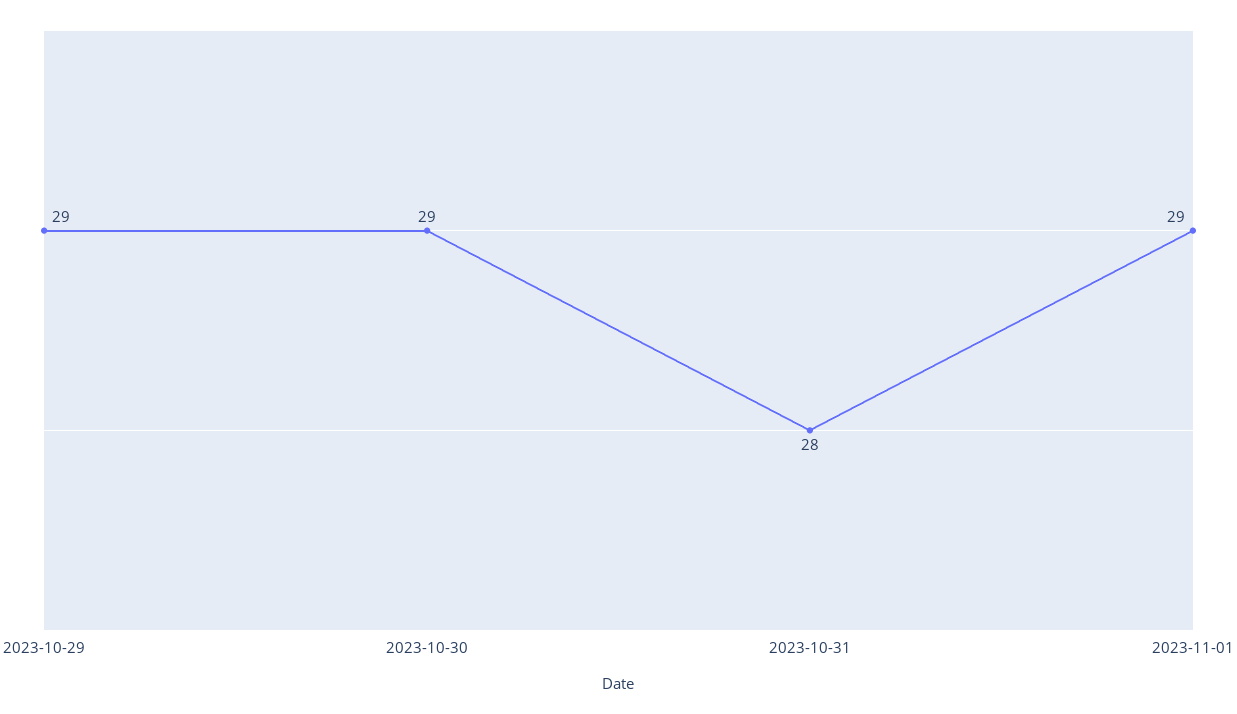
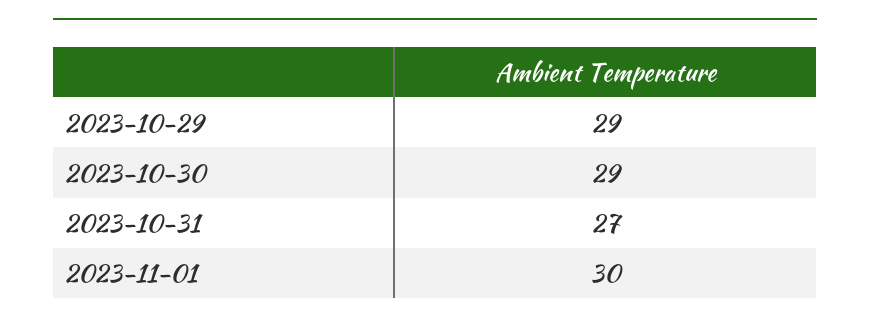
2023-10-31: 28 -> 27
2023-11-01: 29 -> 30

